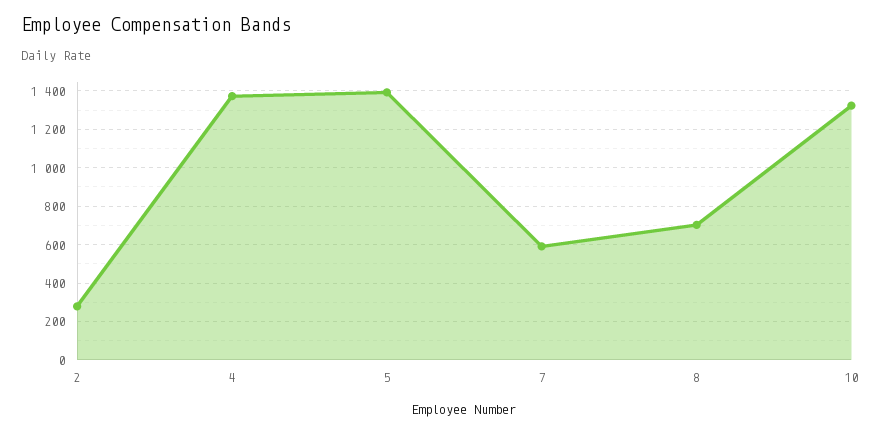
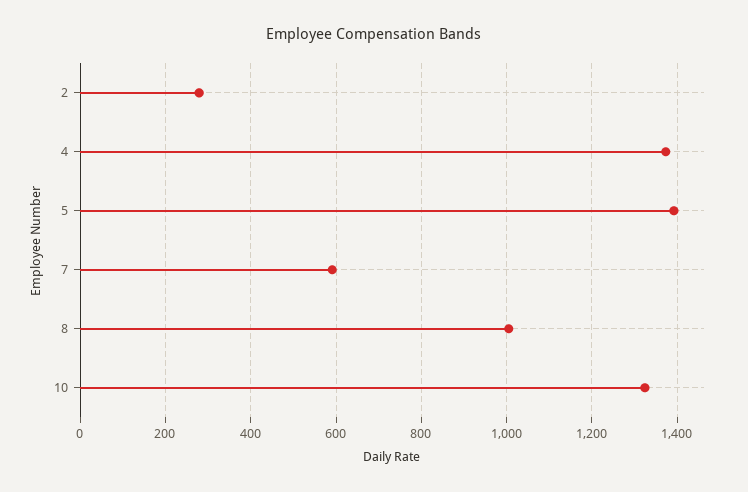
8: 700 -> 1000

